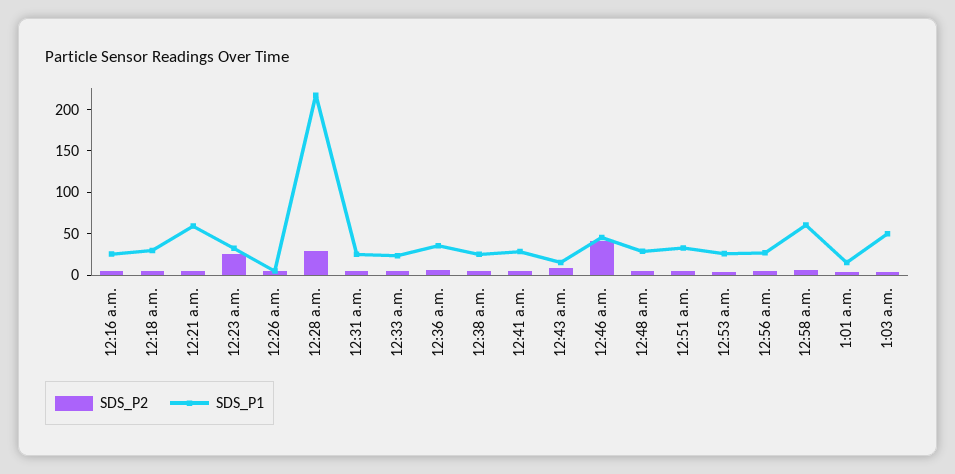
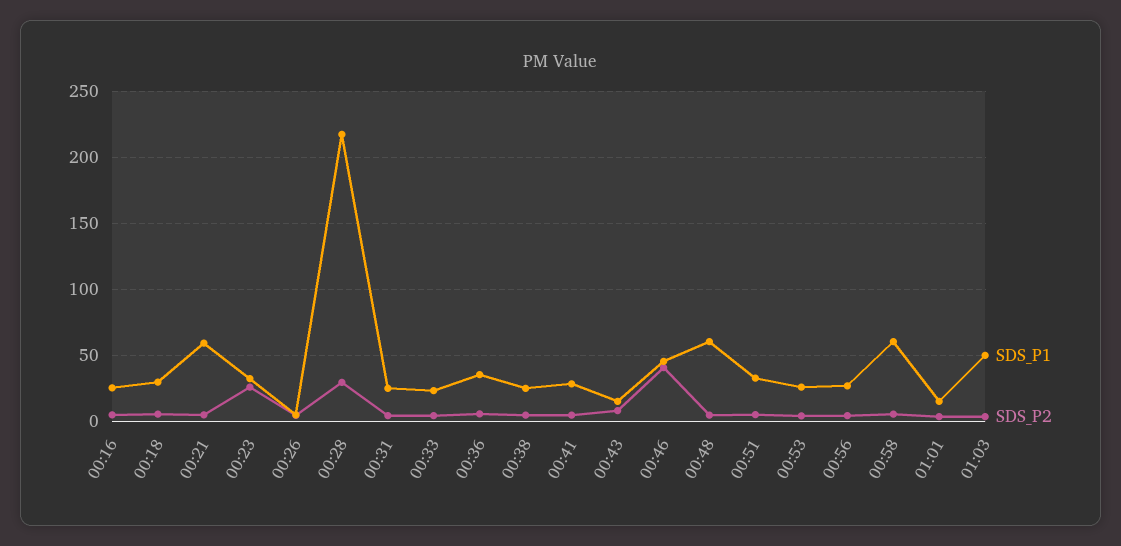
SDS_P1, 12:48 a.m.: 30 -> 60

